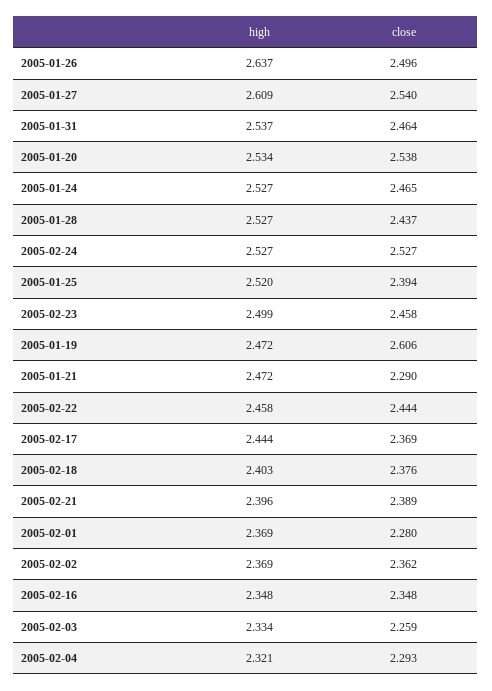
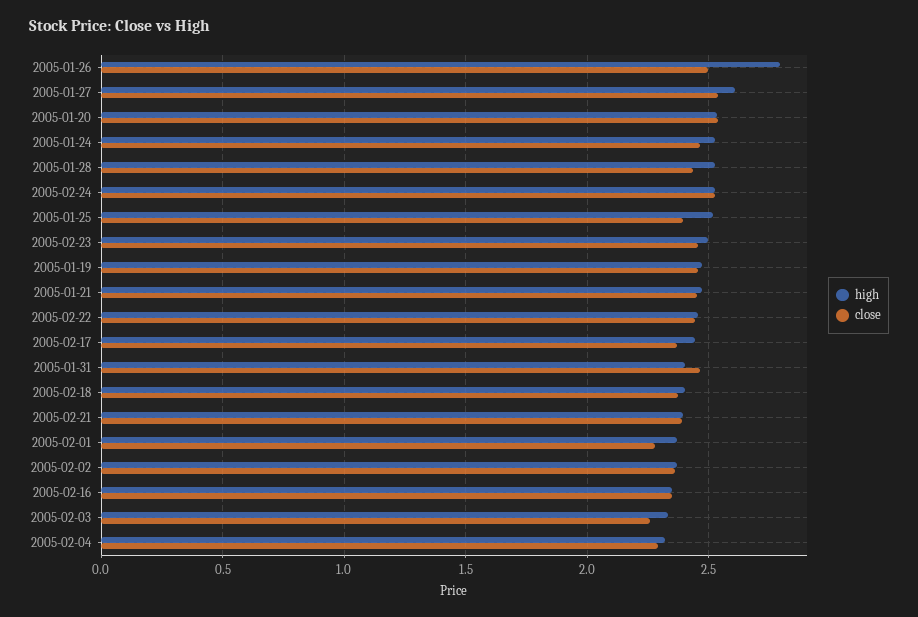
high, 2005-01-26: 2.637 -> 2.8
high, 2005-01-31: 2.537 -> 2.4
close, 2005-01-19: 2.606 -> 2.45
close, 2005-01-21: 2.29 -> 2.45

